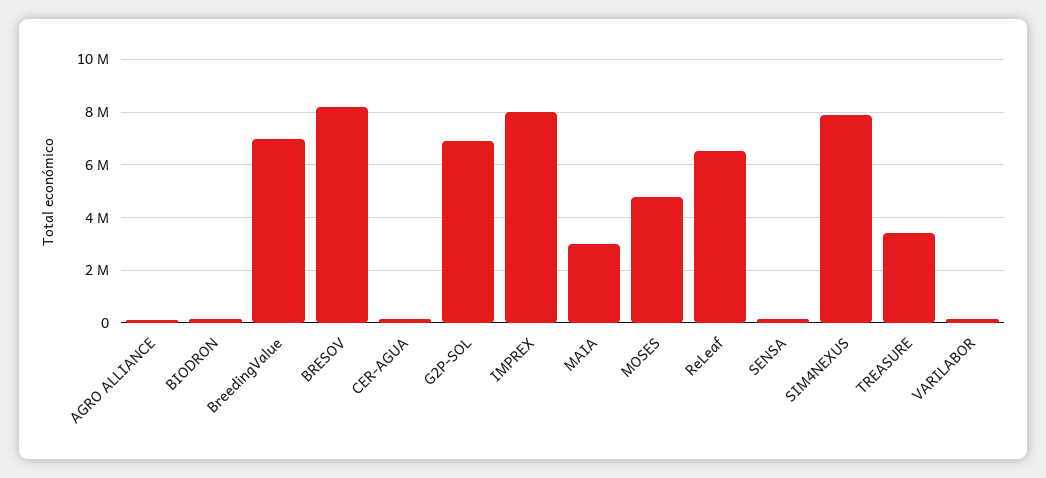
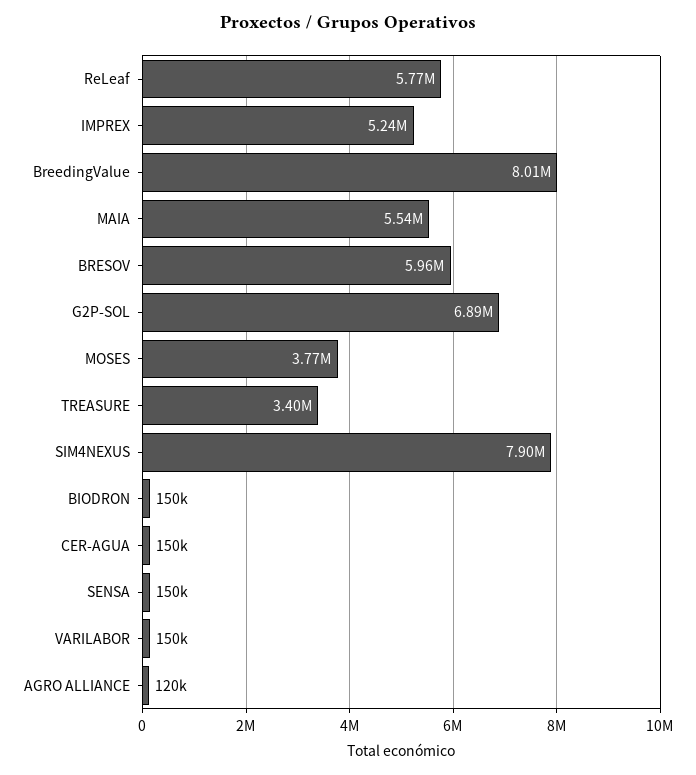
BreedingValue: 7000000 -> 8010000
BRESOV: 8250000 -> 5960000
IMPREX: 8000000 -> 5240000
MAIA: 3000000 -> 5540000
MOSES: 4750000 -> 3770000
ReLeaf: 6500000 -> 5770000

